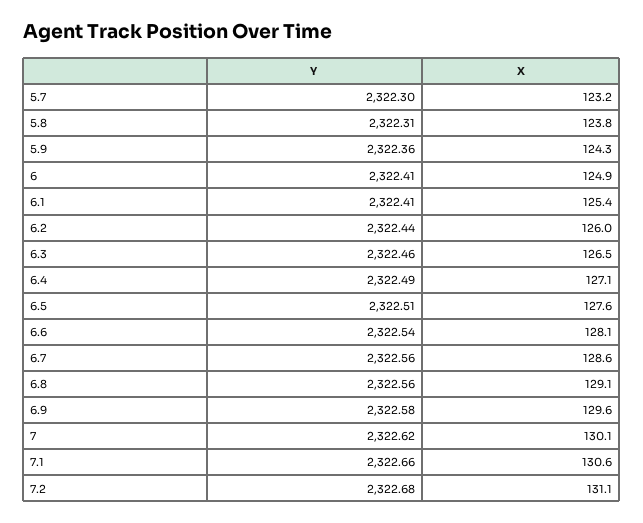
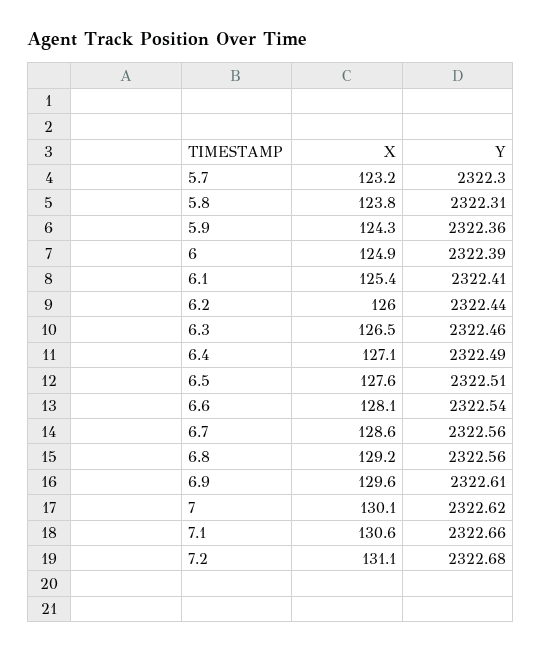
Y, 6: 2322.41 -> 2322.39
X, 6.8: 129.1 -> 129.2
Y, 6.9: 2322.58 -> 2322.61

